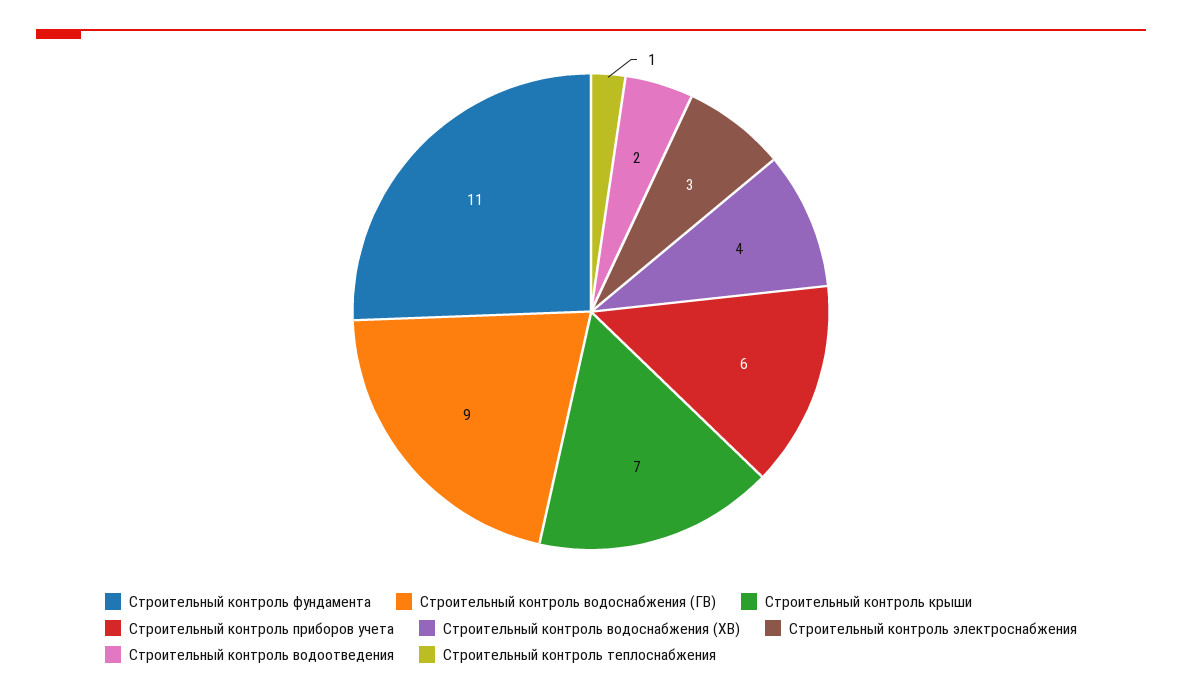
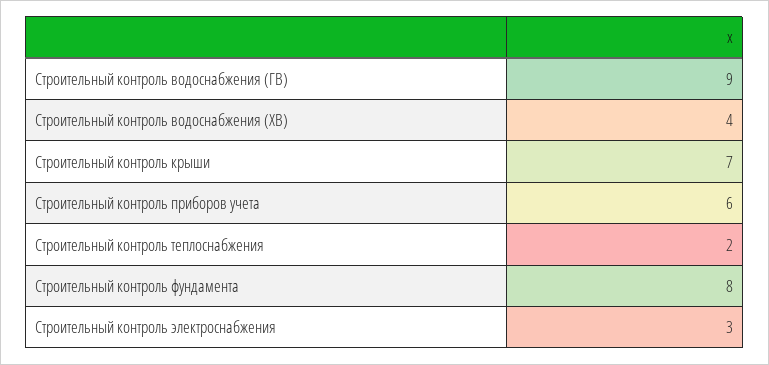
Строительный контроль фундамента: 11 -> 8
Строительный контроль водоотведения: 2 -> none
Строительный контроль теплоснабжения: 1 -> 2

